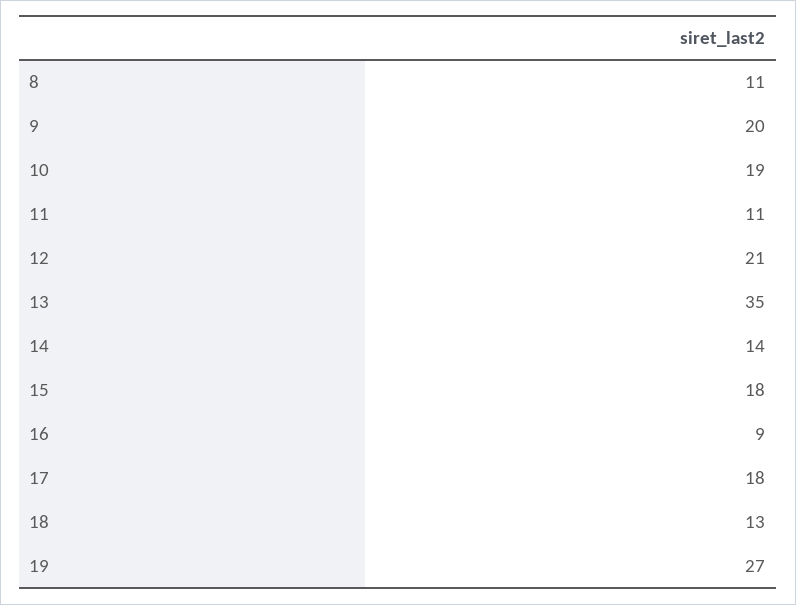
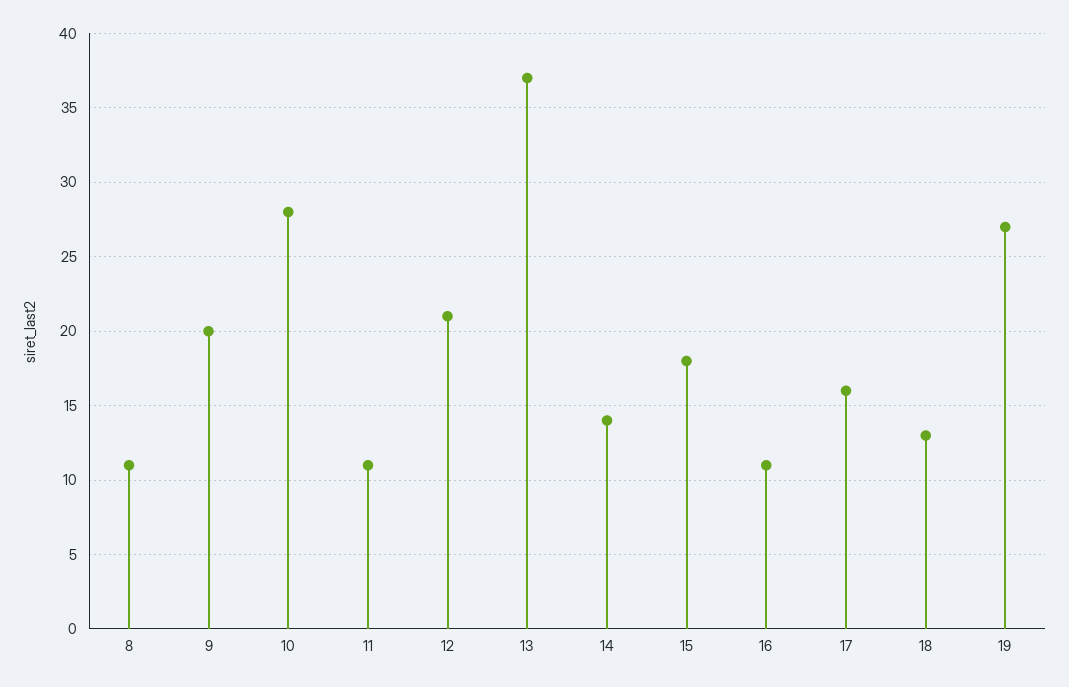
10: 19 -> 28
13: 35 -> 37
16: 9 -> 11
17: 18 -> 16

